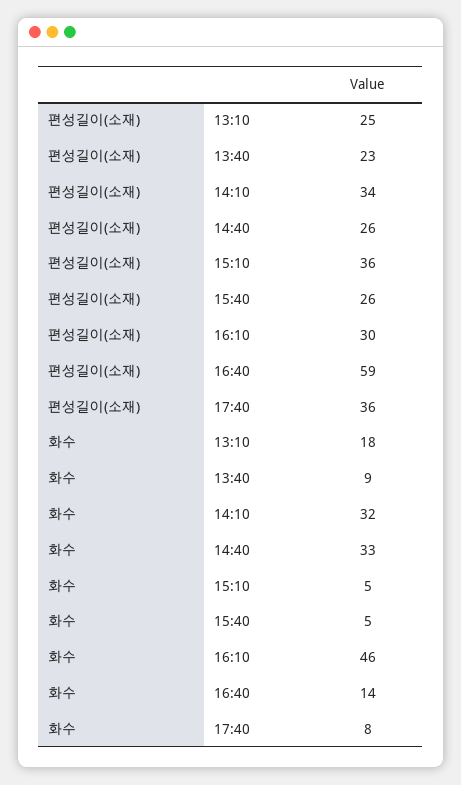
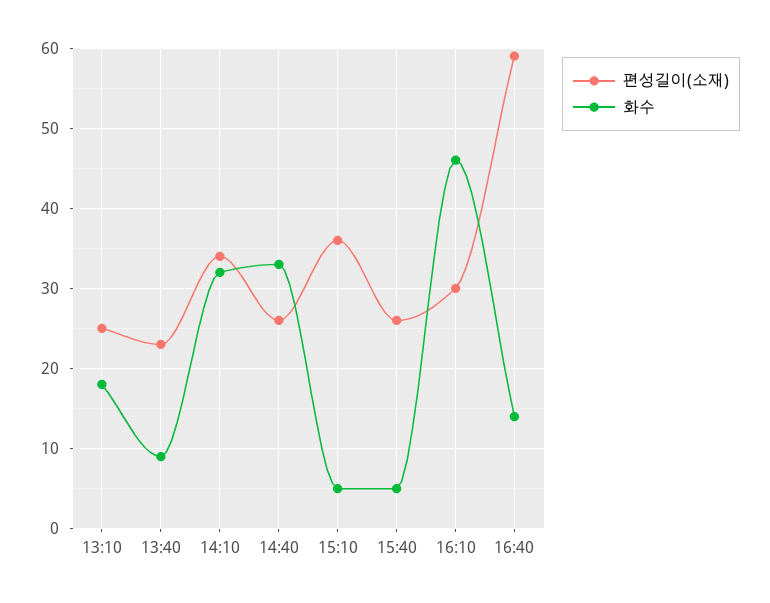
편성길이(소재), 17:40: 36 -> none
화수, 17:40: 8 -> none

